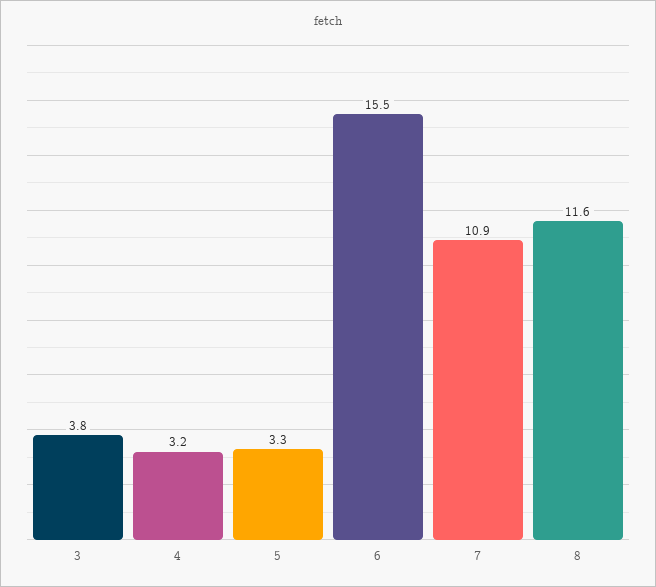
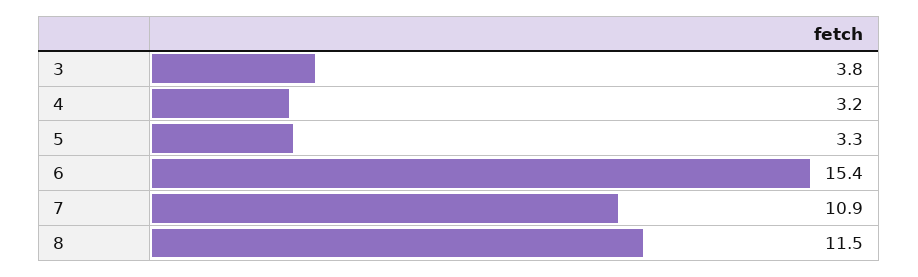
6: 15.5 -> 15.4
8: 11.6 -> 11.5

